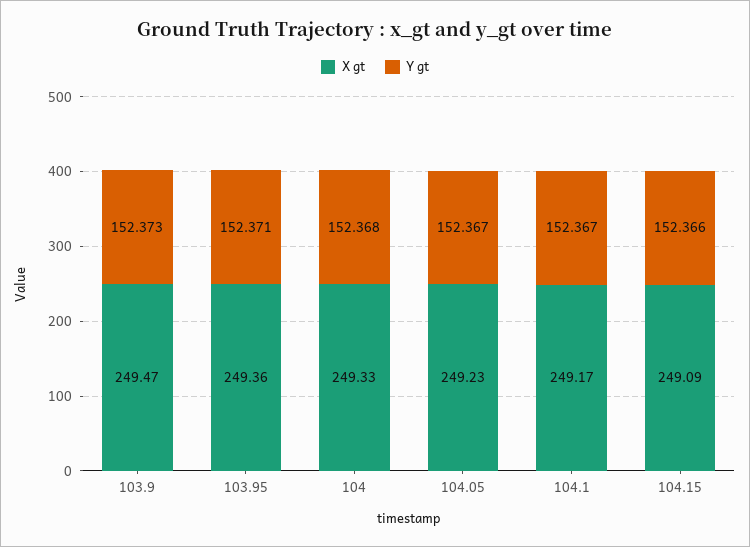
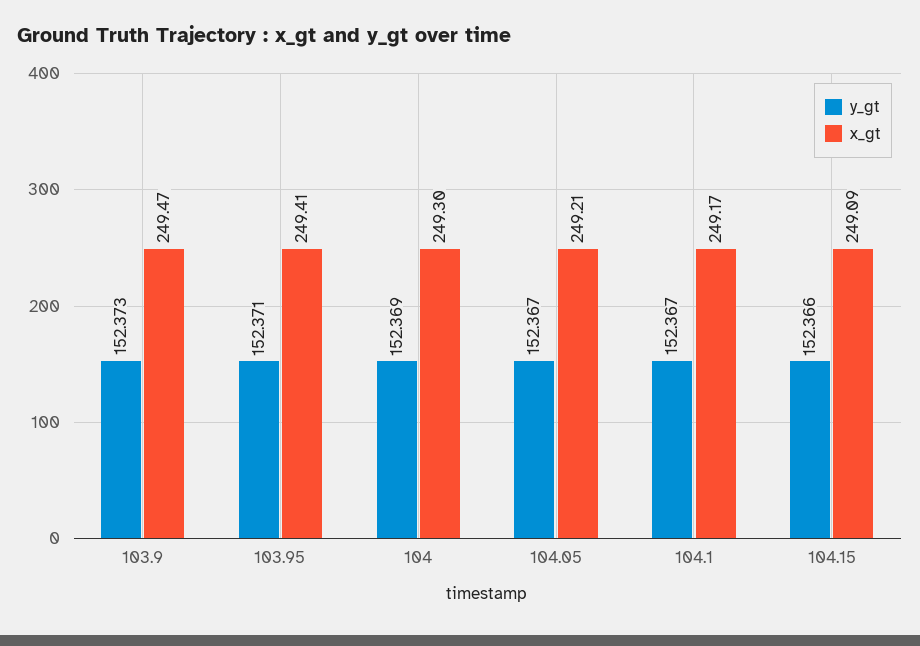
X gt, 103.95: 249.36 -> 249.41
X gt, 104: 249.33 -> 249.3
Y gt, 104: 152.368 -> 152.369
X gt, 104.05: 249.23 -> 249.21

